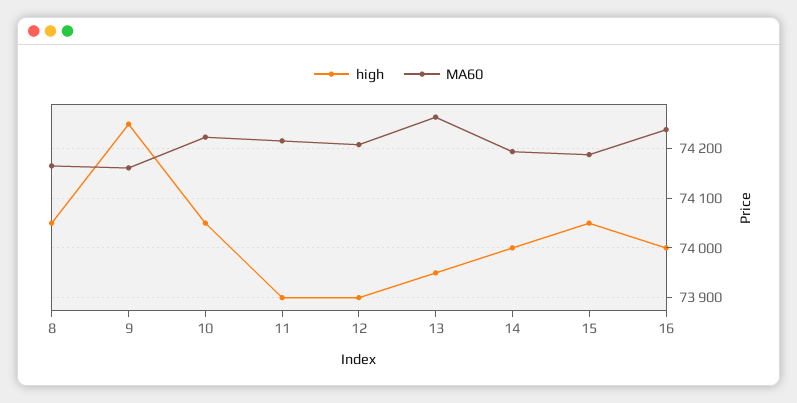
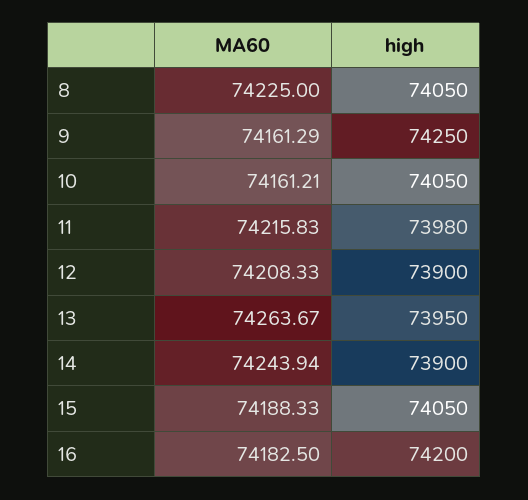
MA60, 8: 74160 -> 74225
MA60, 10: 74220 -> 74161.21
high, 11: 73900 -> 73980
high, 14: 74000 -> 73900
MA60, 14: 74200 -> 74243.94
high, 16: 74000 -> 74200
MA60, 16: 74240 -> 74182.5

